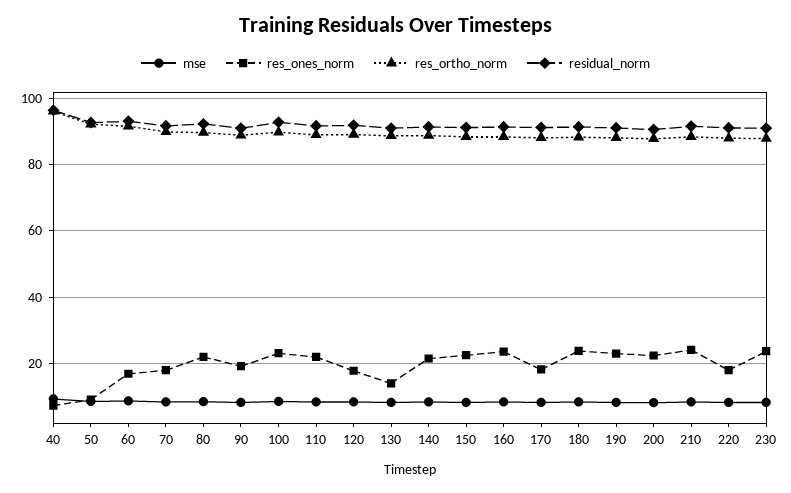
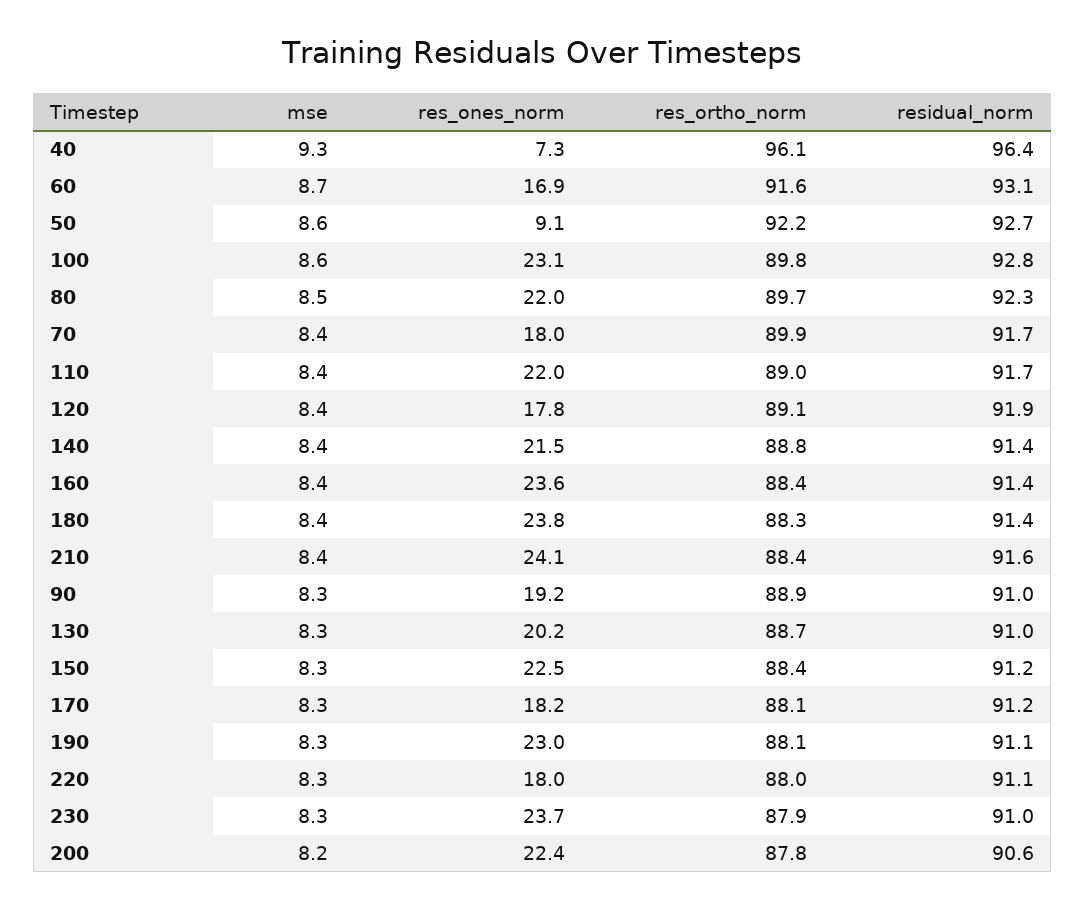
res_ones_norm, 130: 14 -> 20.2

